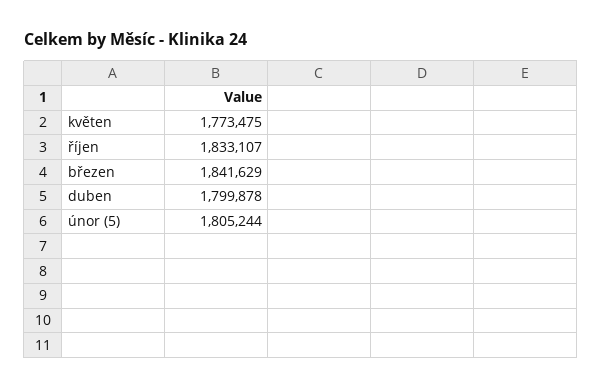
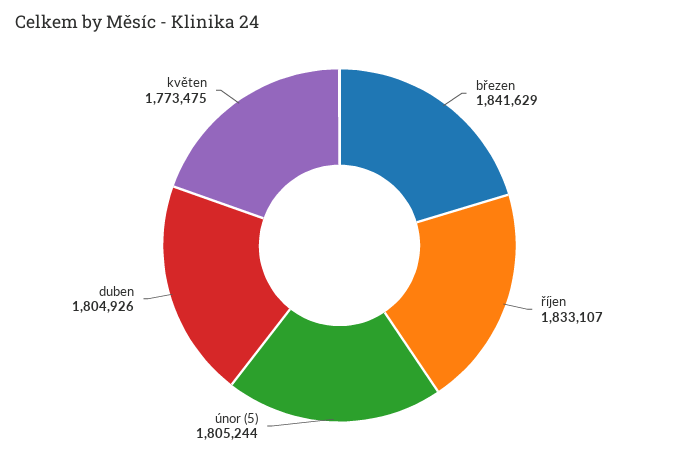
duben: 1799878 -> 1804926

